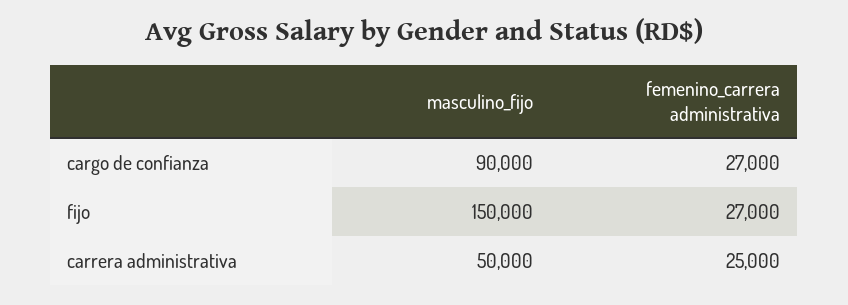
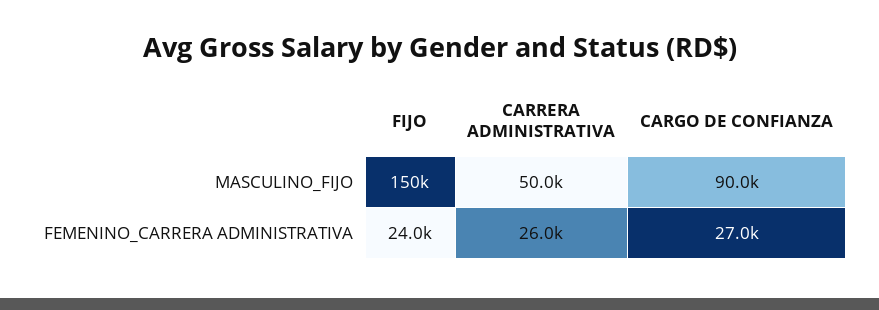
femenino_carrera administrativa, fijo: 27000 -> 24000
femenino_carrera administrativa, carrera administrativa: 25000 -> 26000

